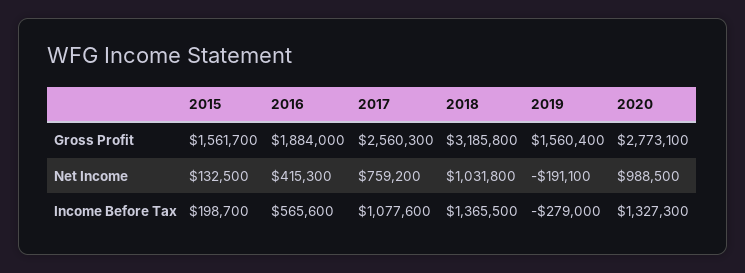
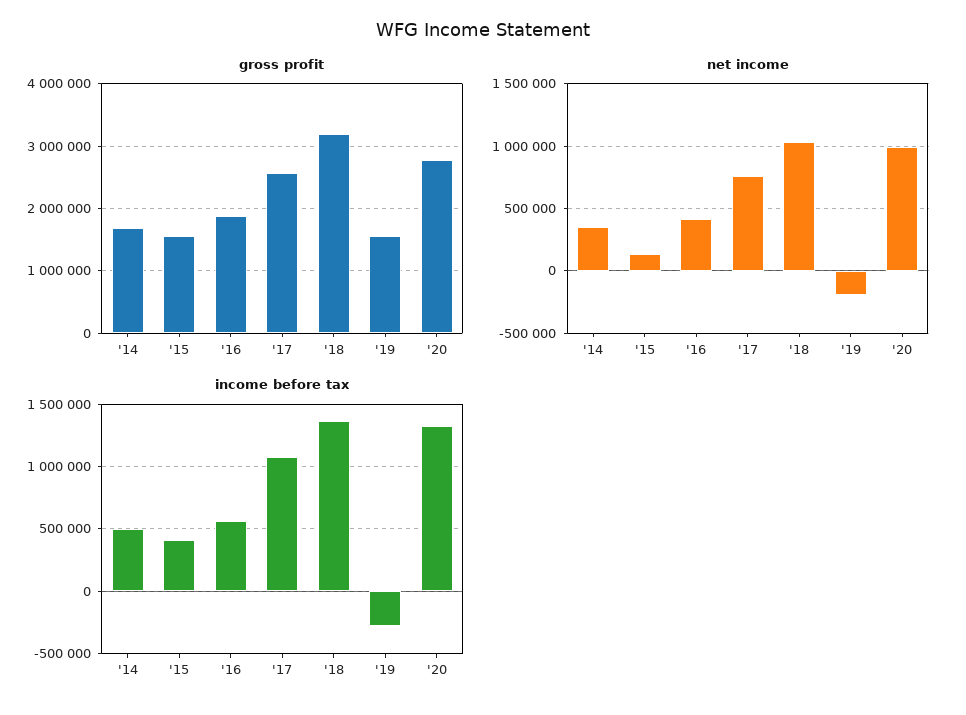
Income Before Tax, 2015: 198700 -> 400000
Gross Profit, '14: none -> 1700000
Net Income, '14: none -> 350000
Income Before Tax, '14: none -> 500000

